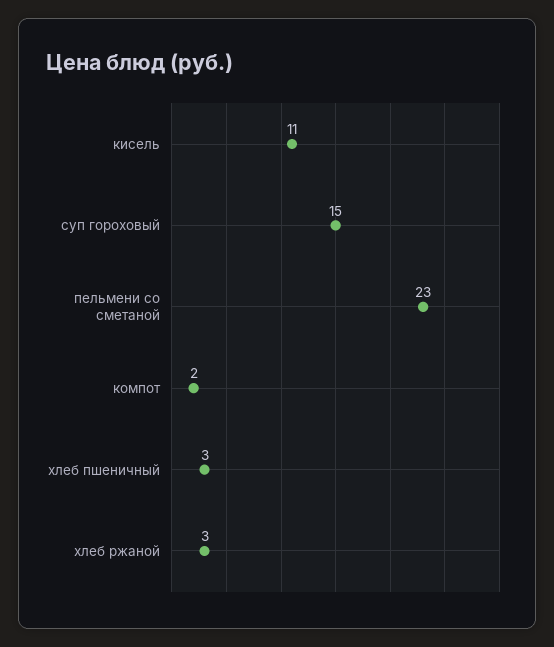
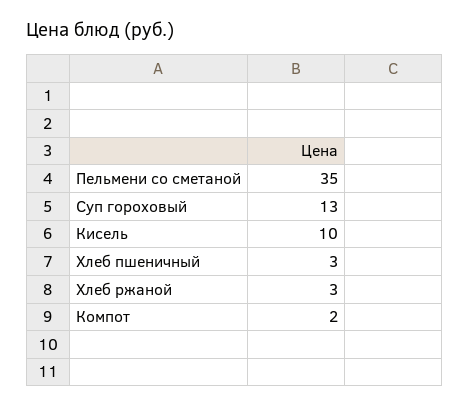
кисель: 11 -> 10
суп гороховый: 15 -> 13
пельмени со сметаной: 23 -> 35

